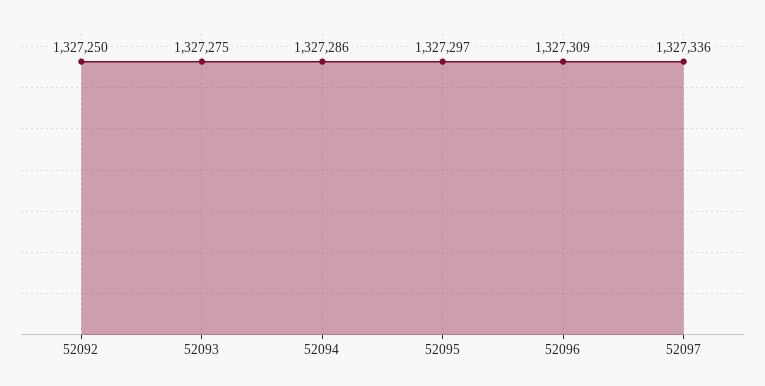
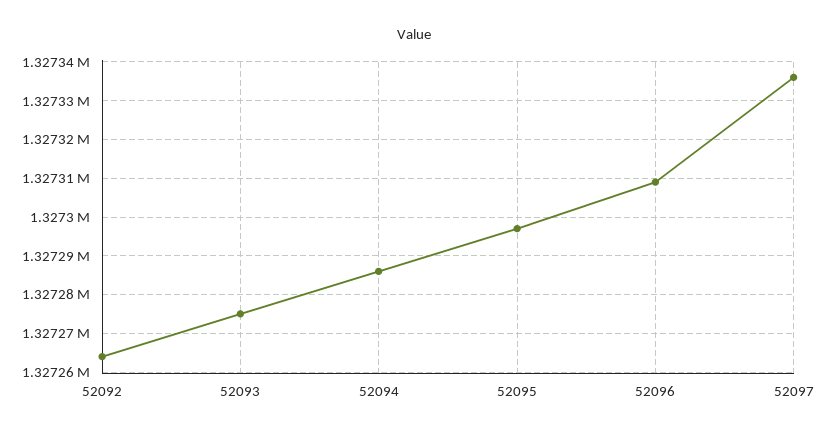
52092: 1327250 -> 1327265

